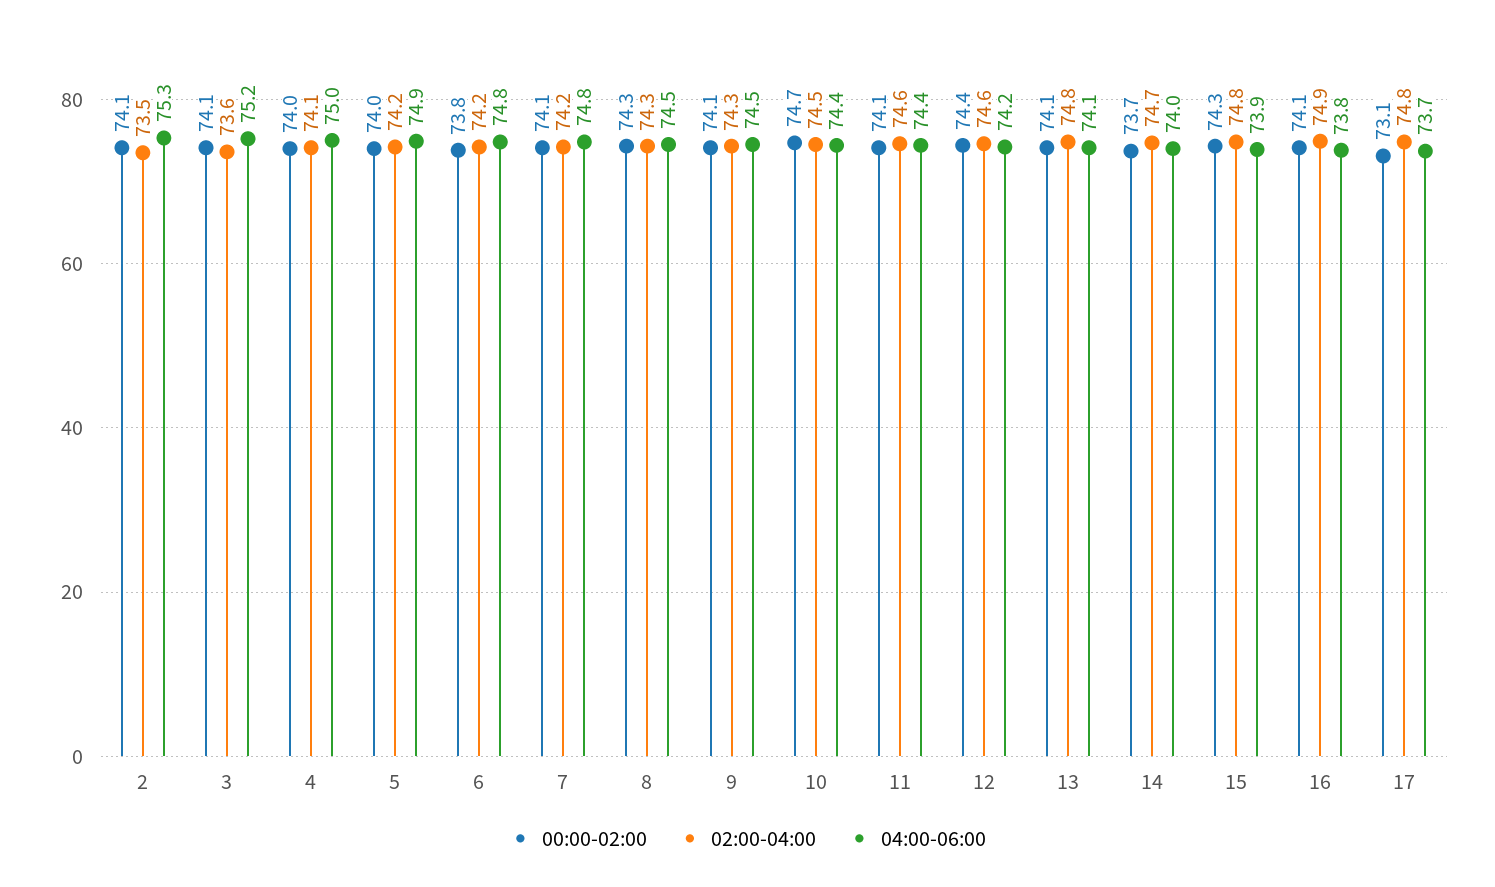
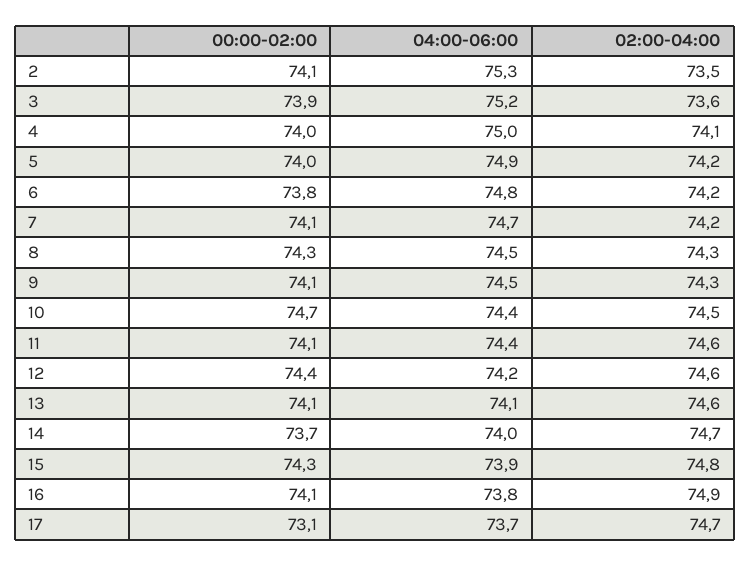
00:00-02:00, 3: 74.1 -> 73.9
04:00-06:00, 7: 74.8 -> 74.7
02:00-04:00, 13: 74.8 -> 74.6
02:00-04:00, 17: 74.8 -> 74.7

